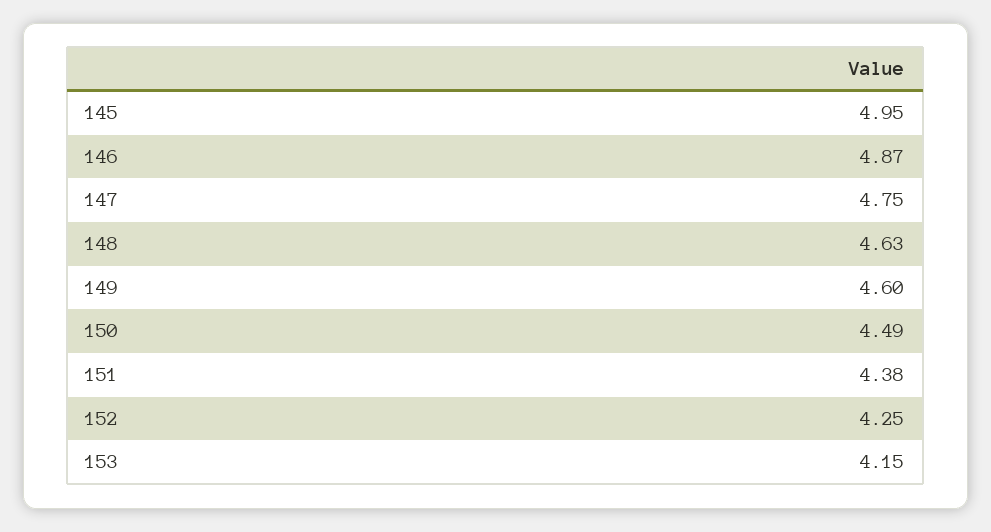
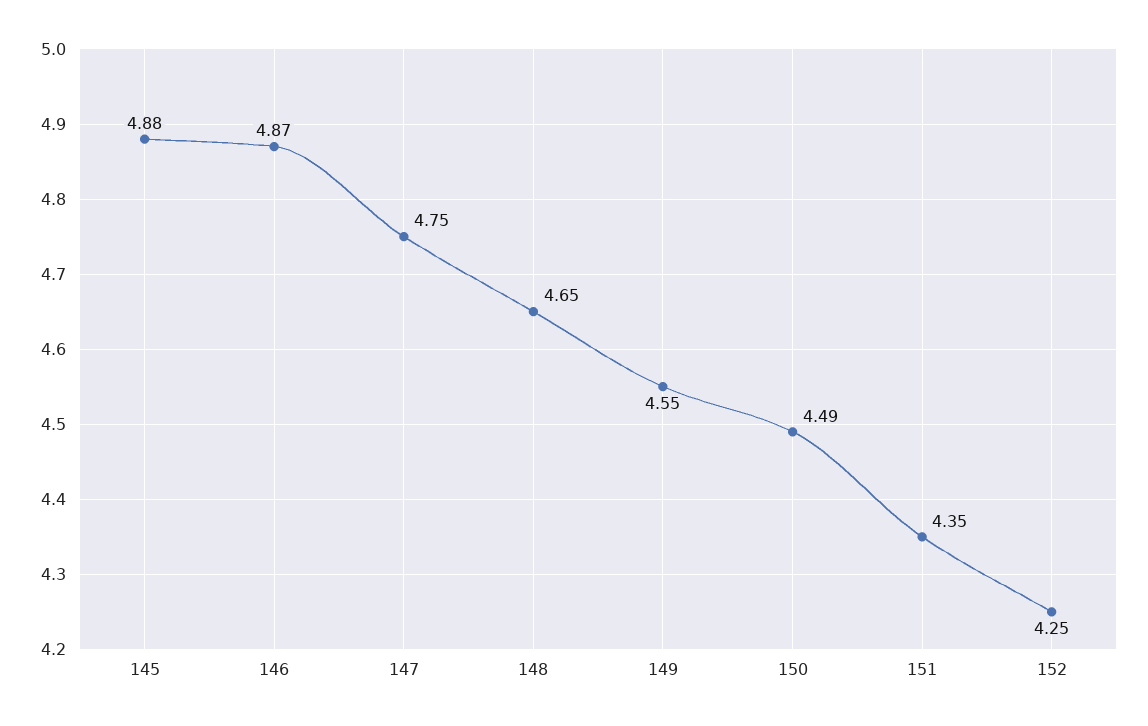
145: 4.95 -> 4.88
148: 4.63 -> 4.65
149: 4.6 -> 4.55
151: 4.38 -> 4.35
153: 4.15 -> none

